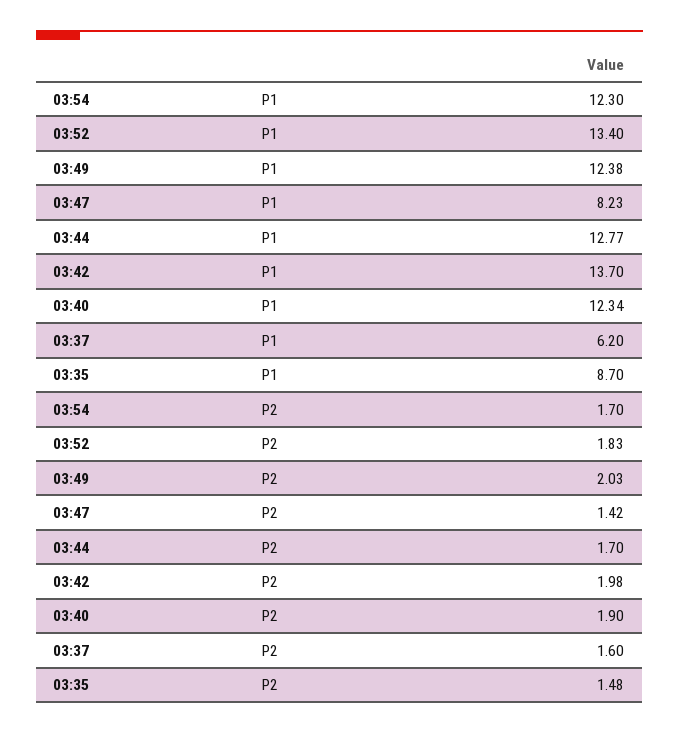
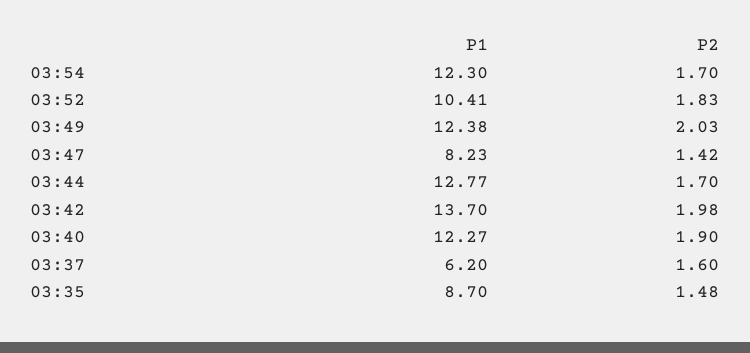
03:52, P1: 13.4 -> 10.41
03:40, P1: 12.34 -> 12.27

